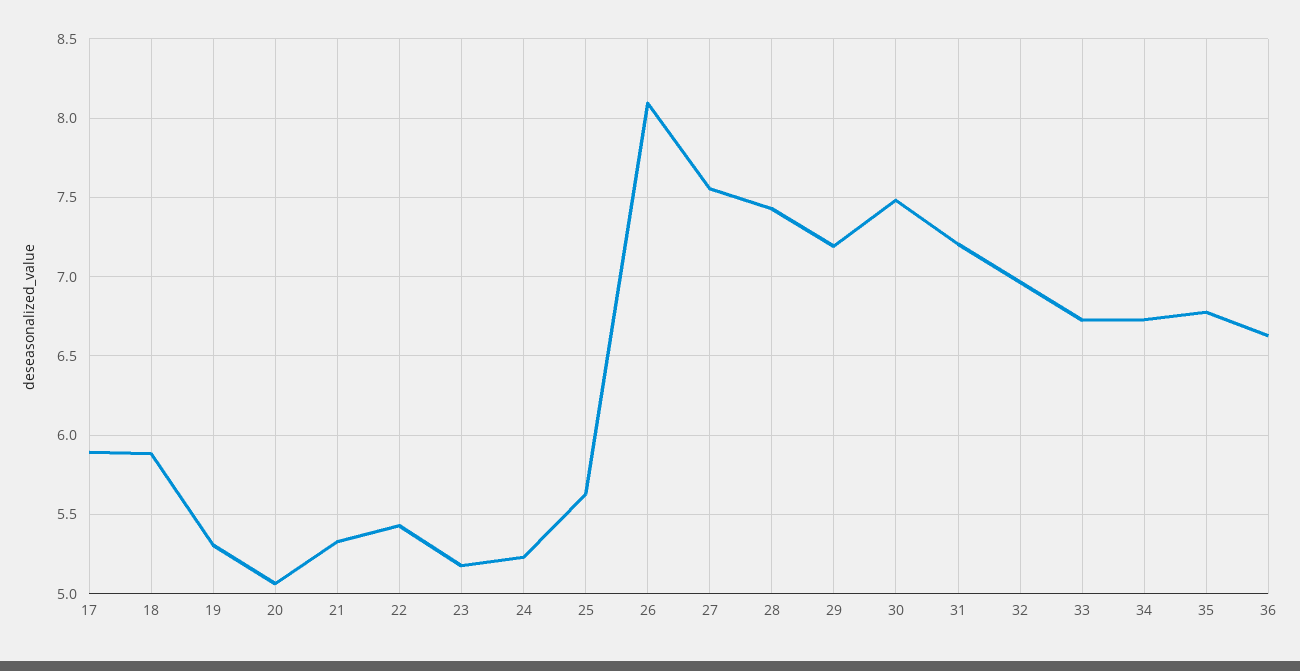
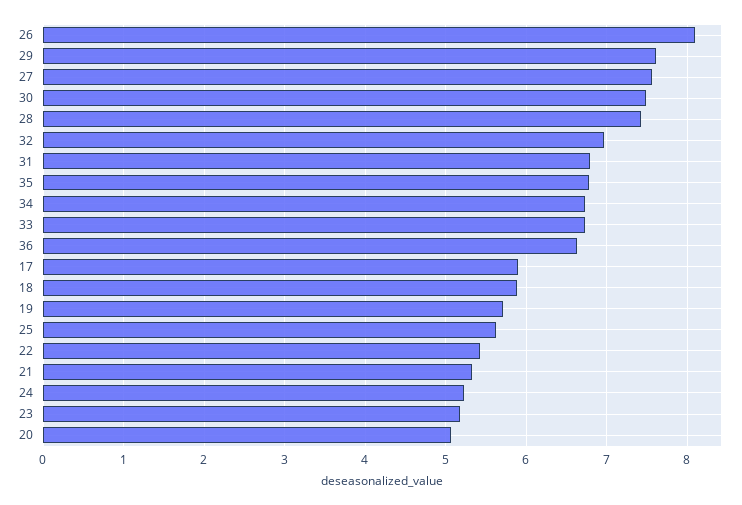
19: 5.3 -> 5.7
29: 7.2 -> 7.6
31: 7.2 -> 6.8

